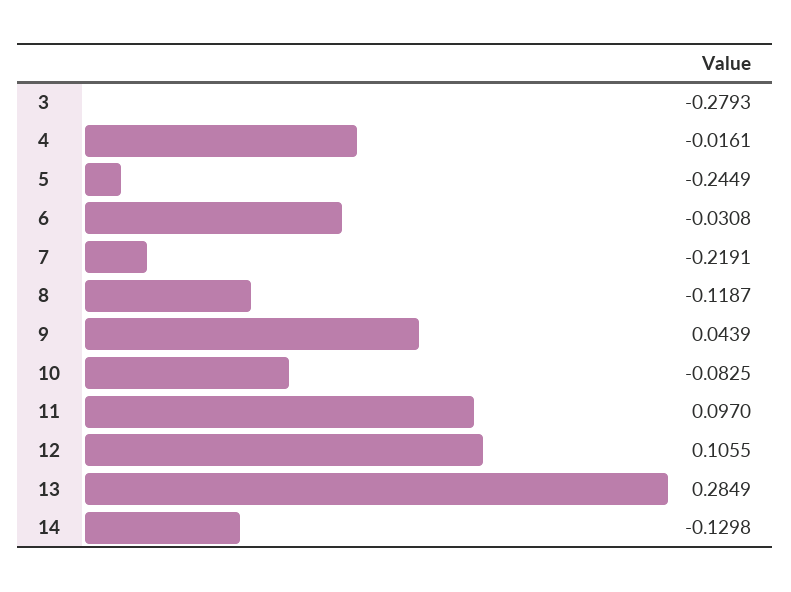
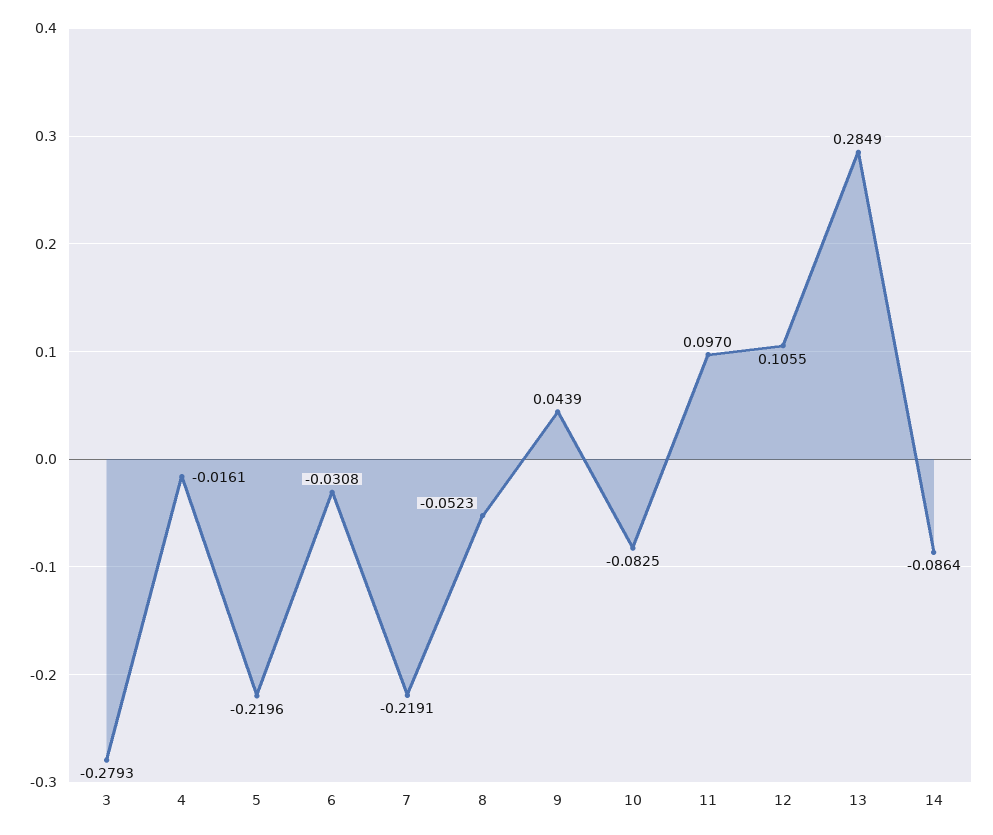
5: -0.2449 -> -0.2196
8: -0.1187 -> -0.0523
14: -0.1298 -> -0.0864

